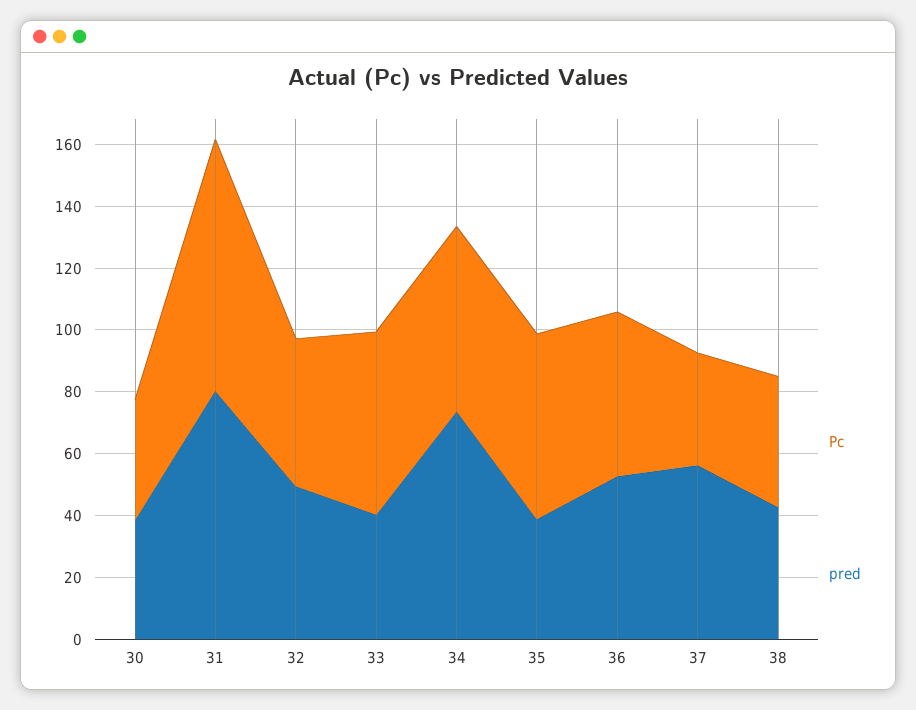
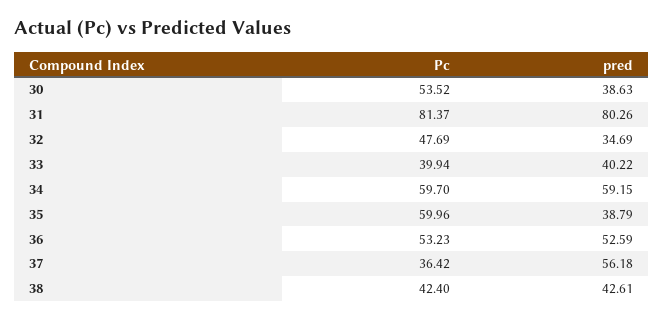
Pc, 30: 40 -> 53.52
pred, 32: 50 -> 34.69
Pc, 33: 60 -> 39.94
pred, 34: 75 -> 59.15

